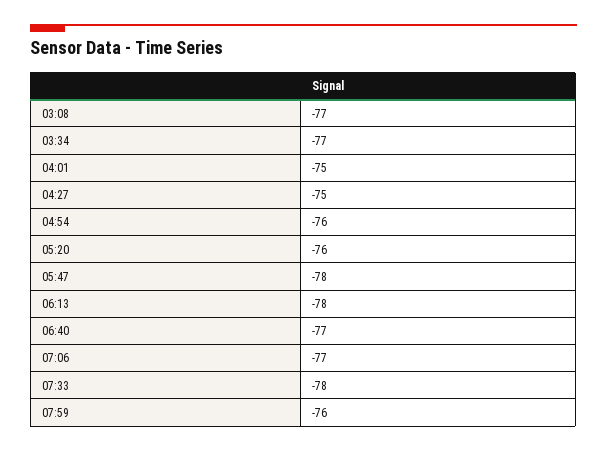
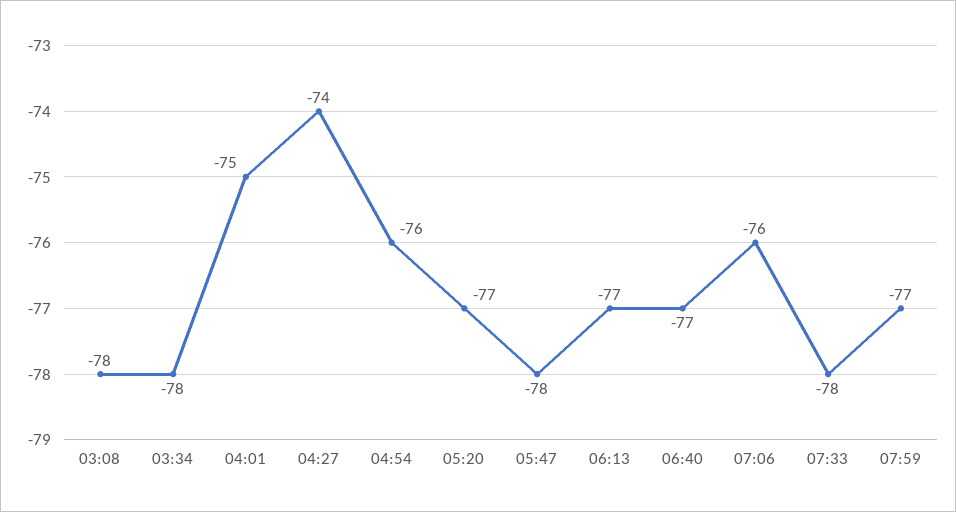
03:08: -77 -> -78
03:34: -77 -> -78
04:27: -75 -> -74
05:20: -76 -> -77
06:13: -78 -> -77
07:06: -77 -> -76
07:59: -76 -> -77

